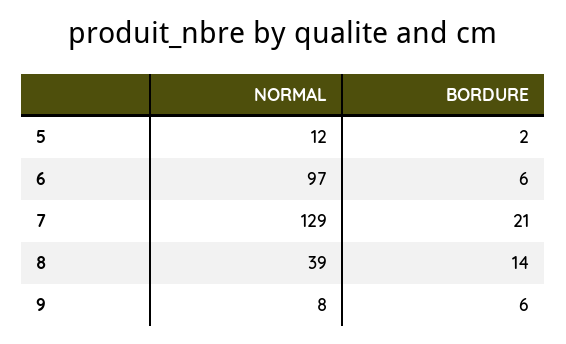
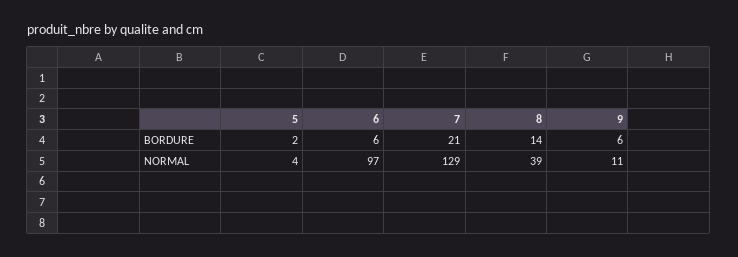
NORMAL, 5: 12 -> 4
NORMAL, 9: 8 -> 11

